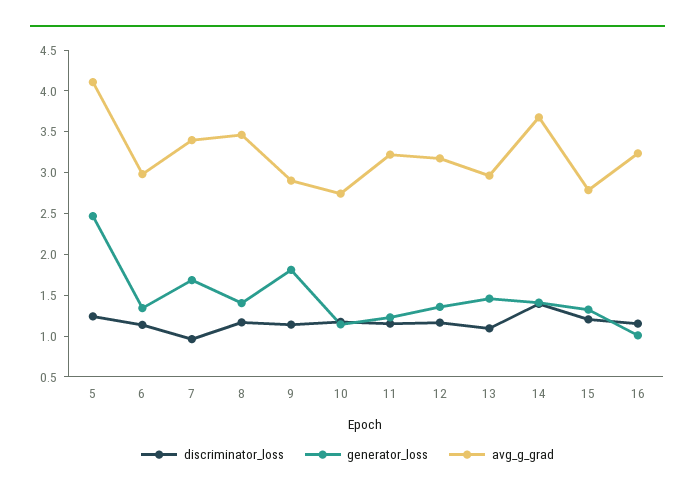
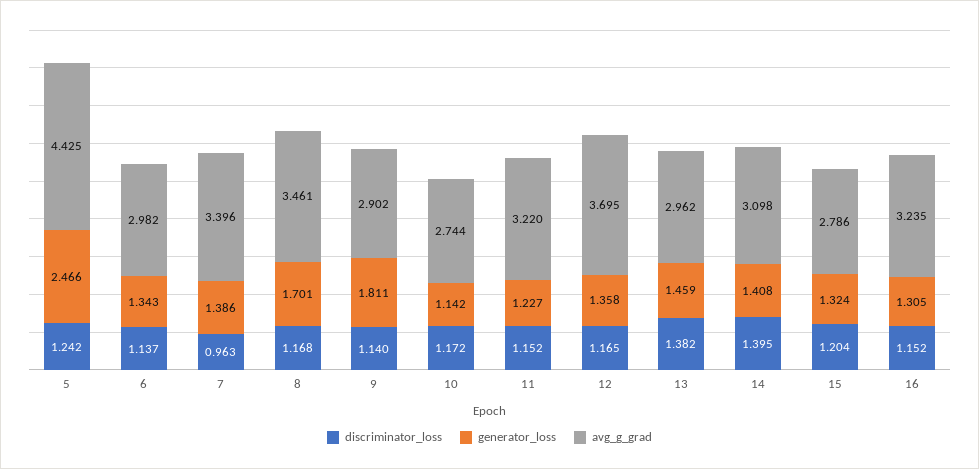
avg_g_grad, 5: 4.1 -> 4.425
generator_loss, 7: 1.7 -> 1.386
generator_loss, 8: 1.4 -> 1.701
avg_g_grad, 12: 3.2 -> 3.695
discriminator_loss, 13: 1.1 -> 1.382
avg_g_grad, 14: 3.7 -> 3.098
generator_loss, 16: 1 -> 1.305

